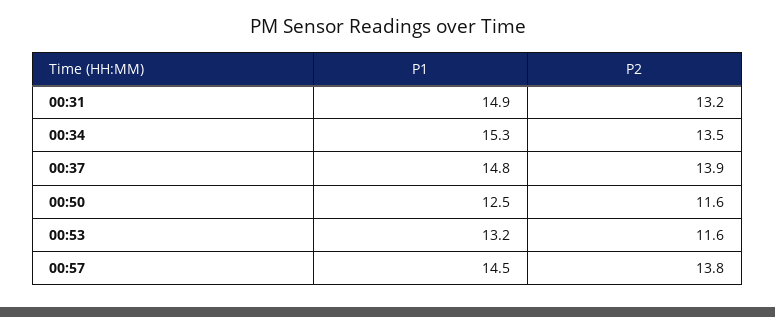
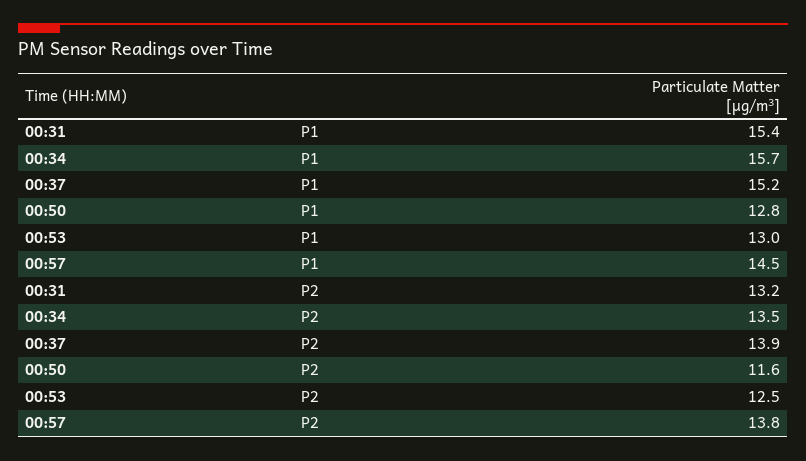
P1, 00:31: 14.9 -> 15.4
P1, 00:34: 15.3 -> 15.7
P1, 00:37: 14.8 -> 15.2
P1, 00:50: 12.5 -> 12.8
P1, 00:53: 13.2 -> 13
P2, 00:53: 11.6 -> 12.5

